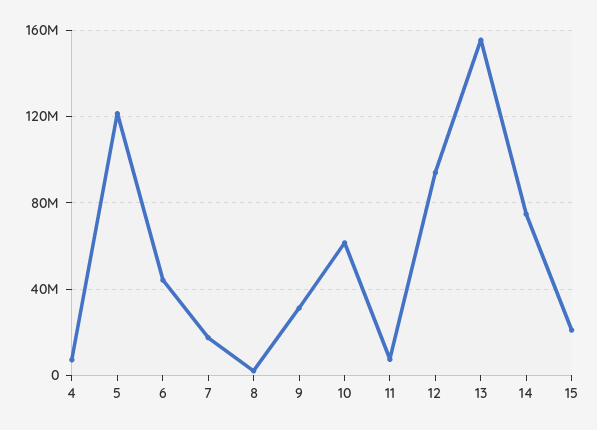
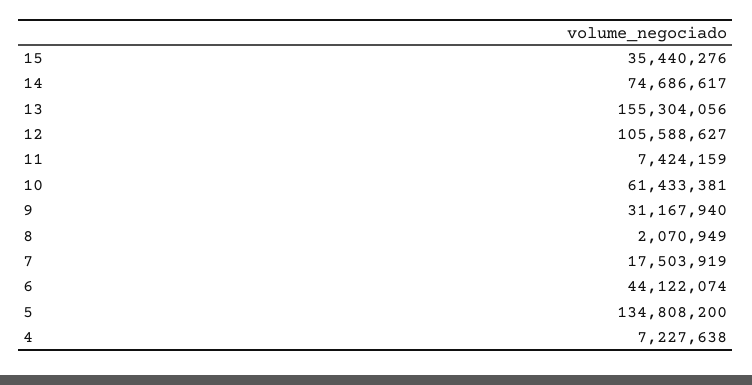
5: 120000000 -> 134808200
12: 95000000 -> 105588627
15: 20000000 -> 35440276

